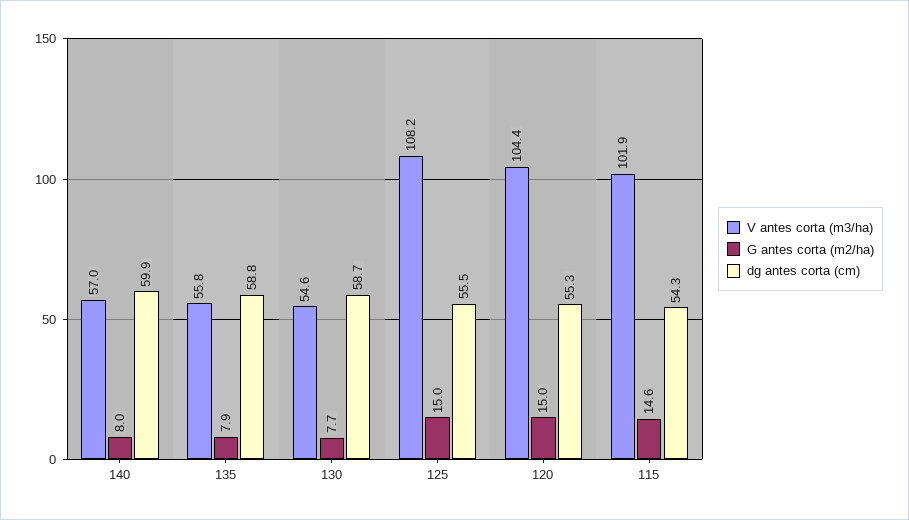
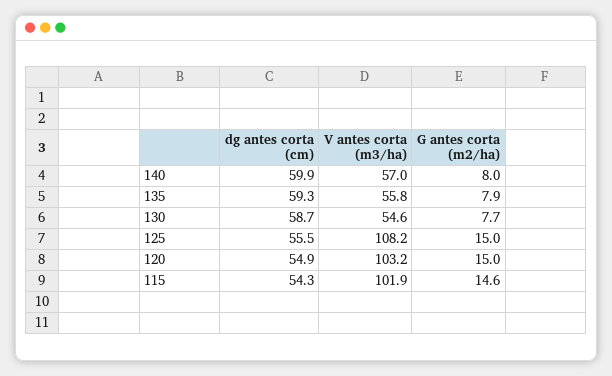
dg antes corta (cm), 135: 58.8 -> 59.3
V antes corta (m3/ha), 120: 104.4 -> 103.2
dg antes corta (cm), 120: 55.3 -> 54.9

